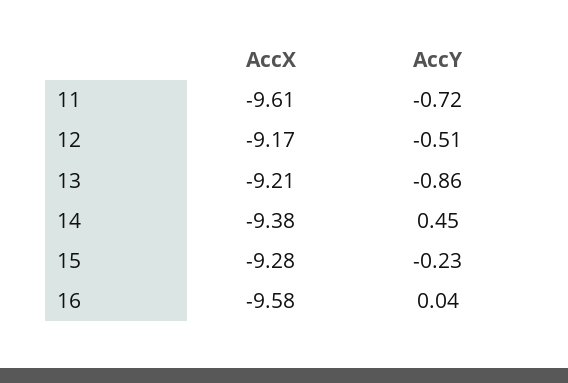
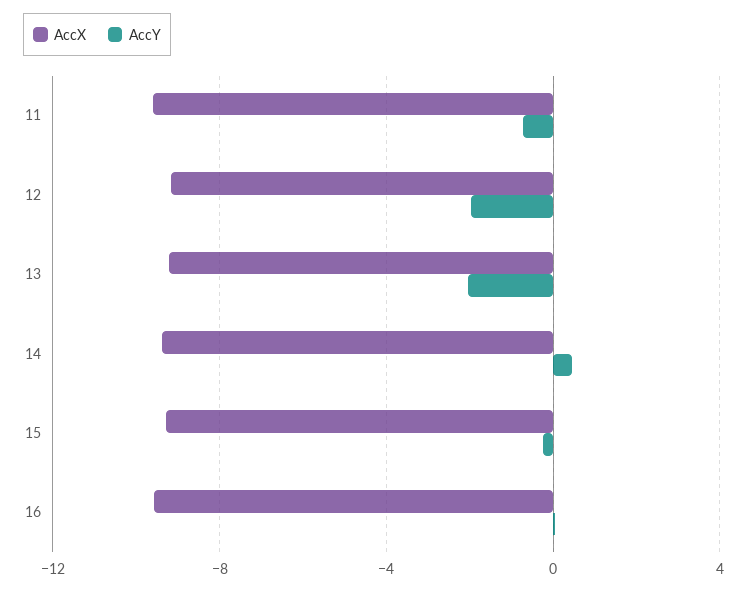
AccY, 12: -0.51 -> -2
AccY, 13: -0.86 -> -2

